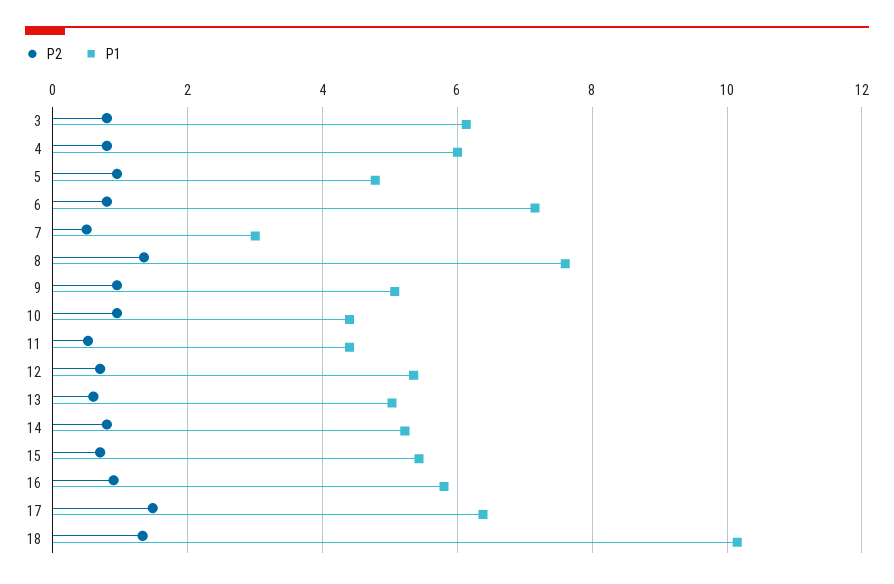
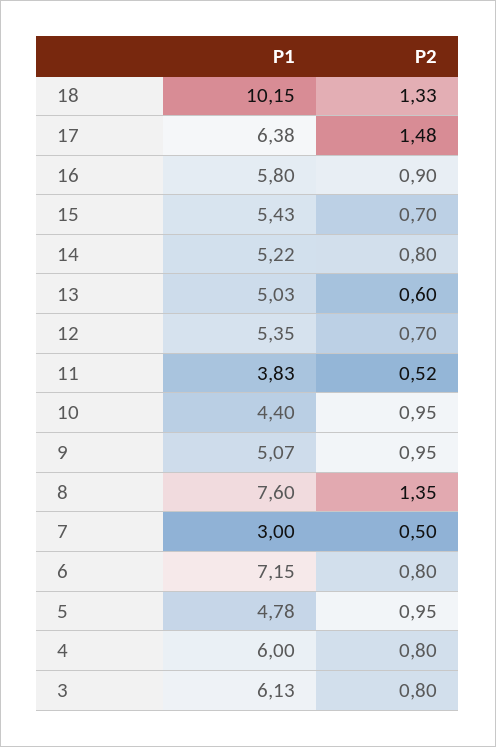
P1, 11: 4.4 -> 3.83

